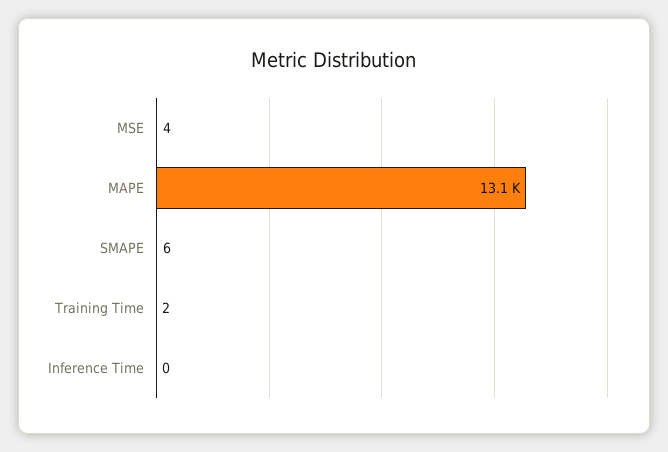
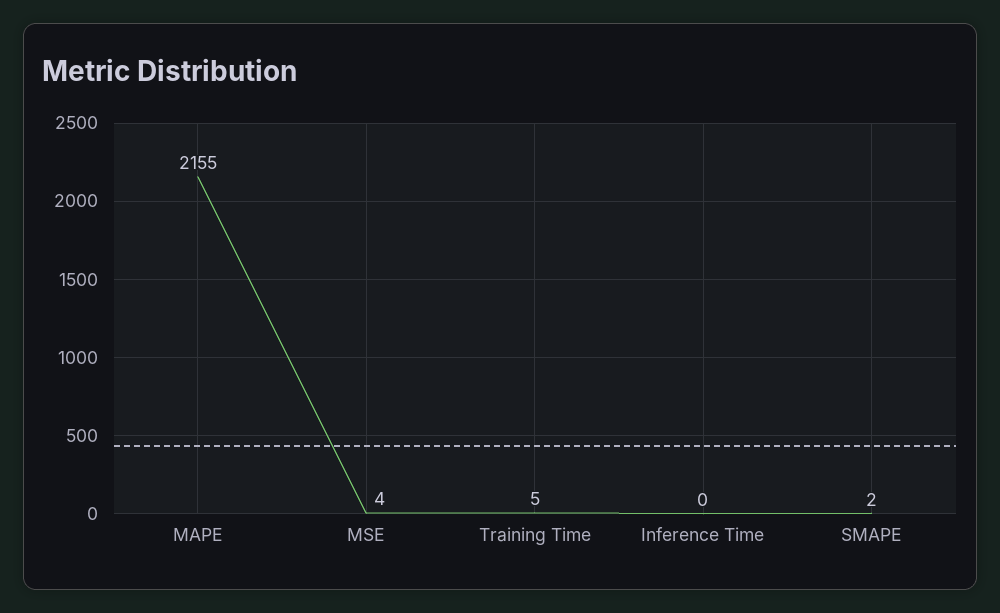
MAPE: 13100 -> 2155
SMAPE: 6 -> 2
Training Time: 2 -> 5

